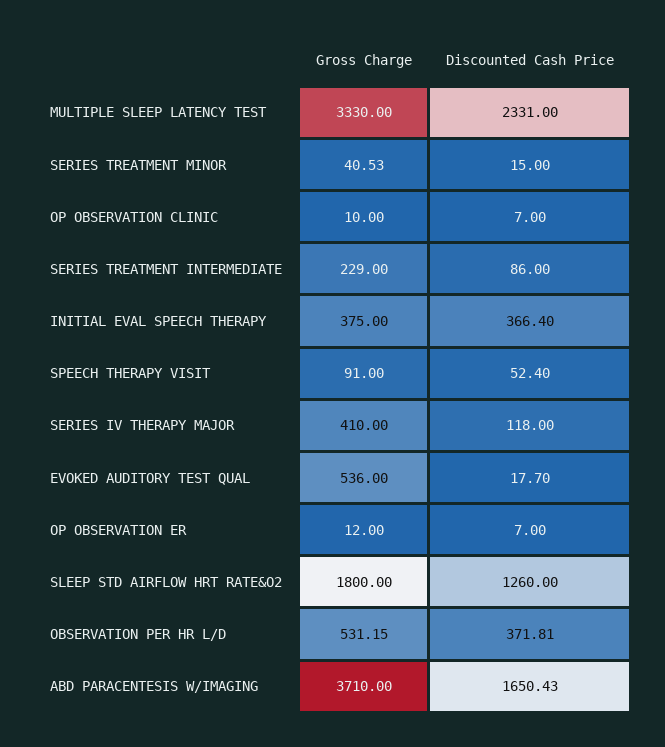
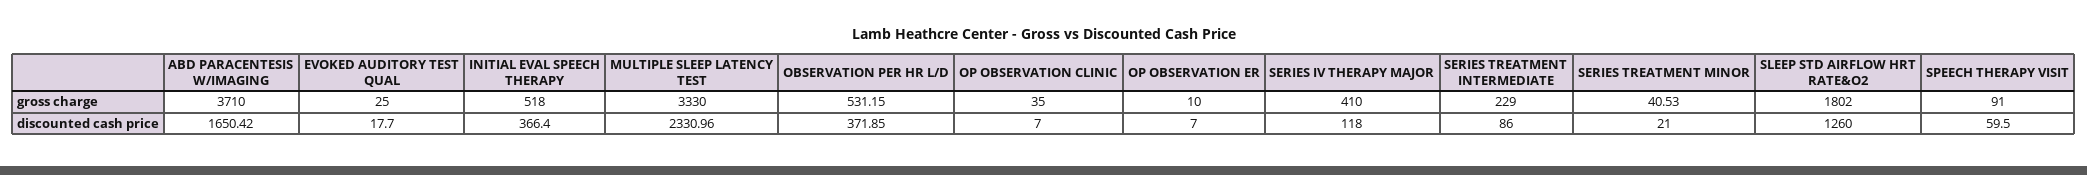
Discounted Cash Price, MULTIPLE SLEEP LATENCY TEST: 2331 -> 2330.96
Discounted Cash Price, SERIES TREATMENT MINOR: 15 -> 21
Gross Charge, OP OBSERVATION CLINIC: 10 -> 35
Gross Charge, INITIAL EVAL SPEECH THERAPY: 375 -> 518
Discounted Cash Price, SPEECH THERAPY VISIT: 52.4 -> 59.5
Gross Charge, EVOKED AUDITORY TEST QUAL: 536 -> 25
Gross Charge, OP OBSERVATION ER: 12 -> 10
Gross Charge, SLEEP STD AIRFLOW HRT RATE&O2: 1800 -> 1802
Discounted Cash Price, OBSERVATION PER HR L/D: 371.81 -> 371.85
Discounted Cash Price, ABD PARACENTESIS W/IMAGING: 1650.43 -> 1650.42

